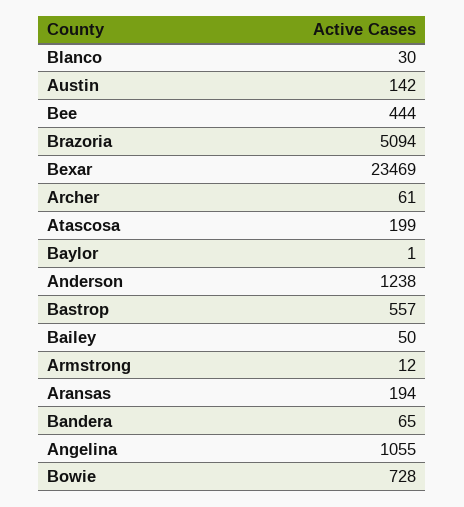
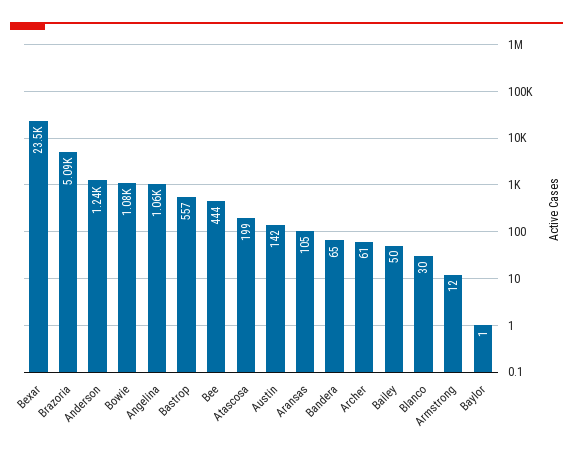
Aransas: 194 -> 105
Bowie: 728 -> 1080

